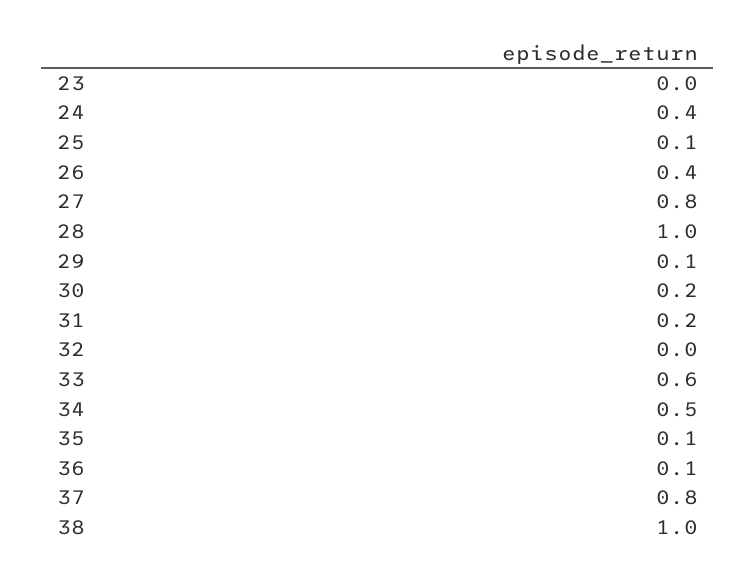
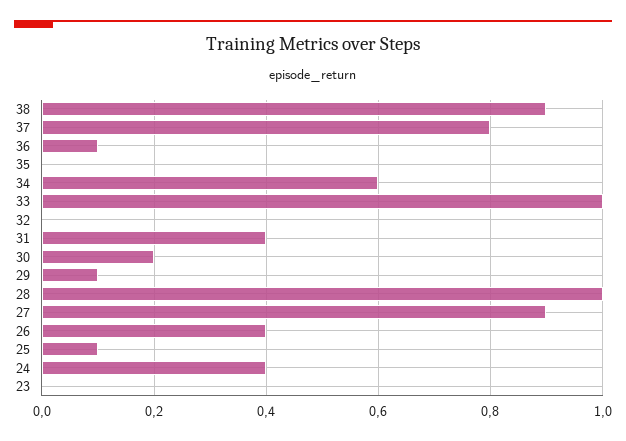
27: 0.8 -> 0.9
31: 0.2 -> 0.4
33: 0.6 -> 1
34: 0.5 -> 0.6
35: 0.1 -> 0
38: 1 -> 0.9

